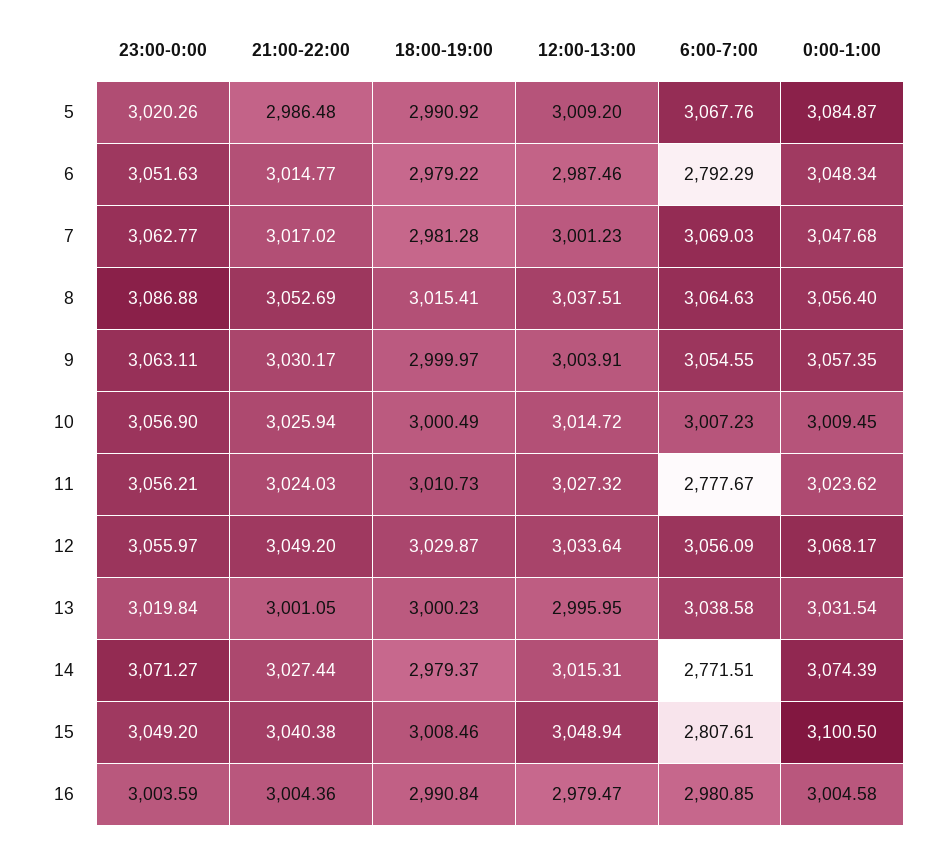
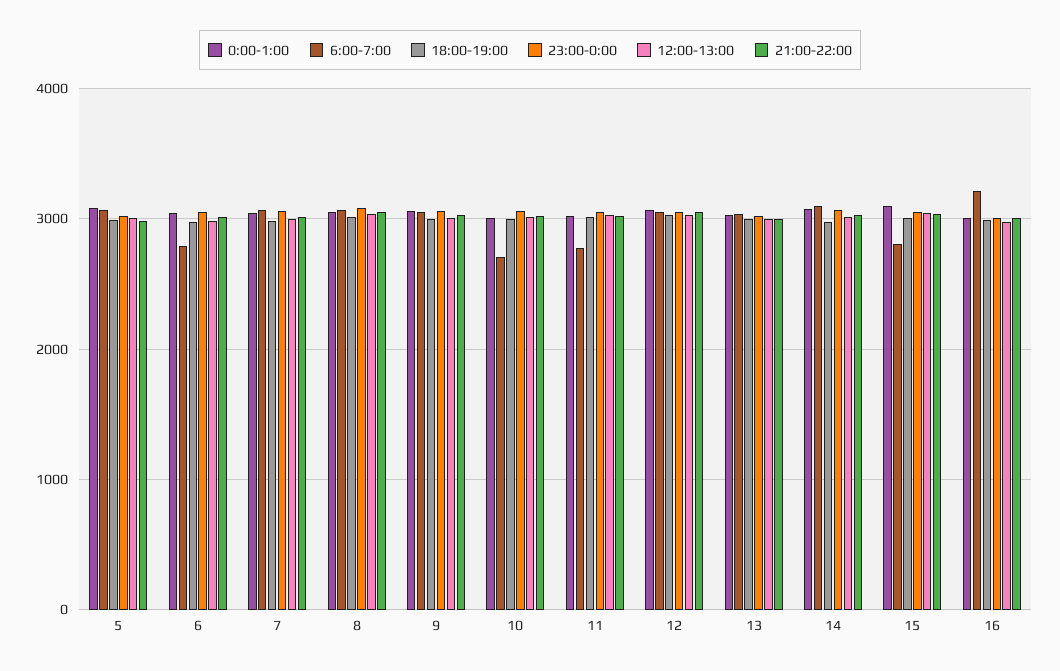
6:00-7:00, 10: 3007.23 -> 2700
6:00-7:00, 14: 2771.51 -> 3100
6:00-7:00, 16: 2980.85 -> 3200

